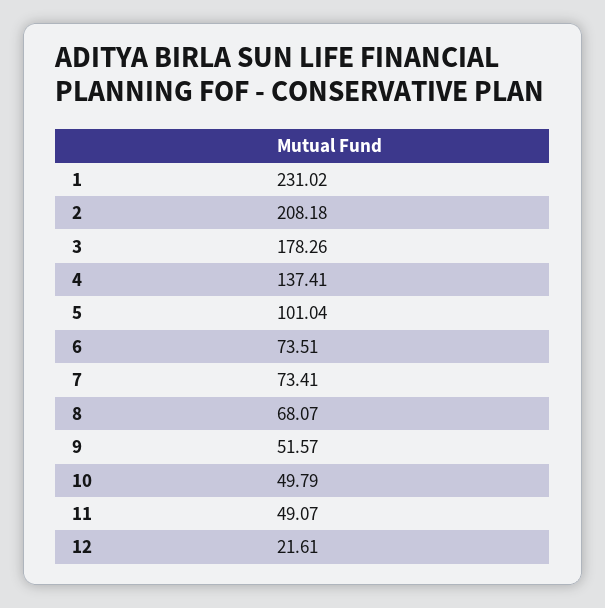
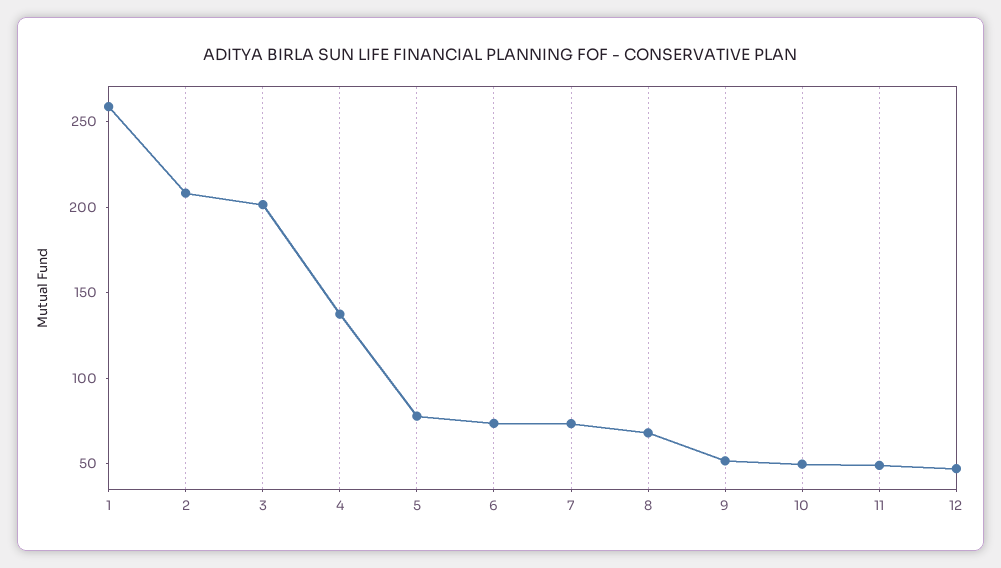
1: 231.02 -> 260
3: 178.26 -> 200
5: 101.04 -> 80
12: 21.61 -> 50

